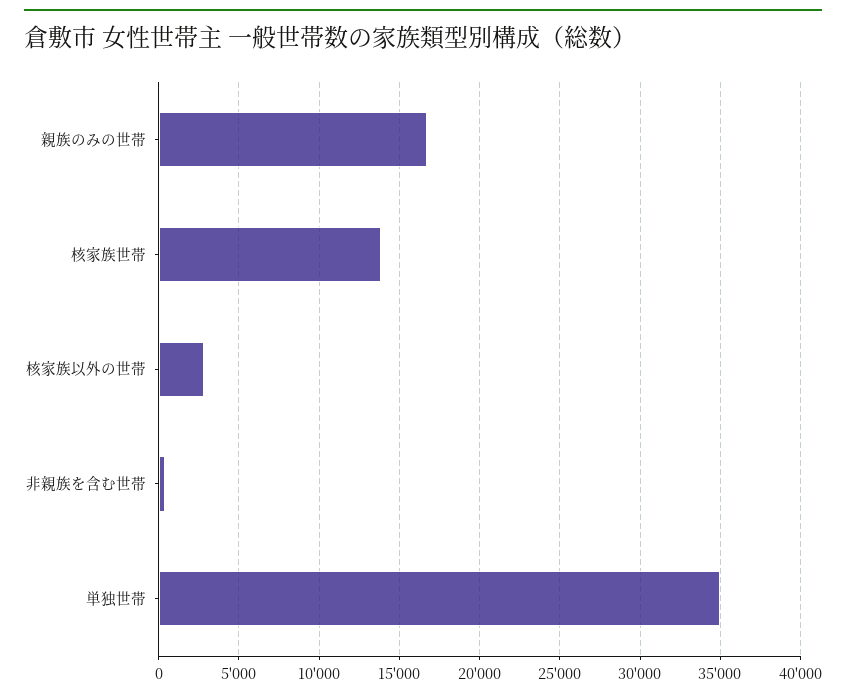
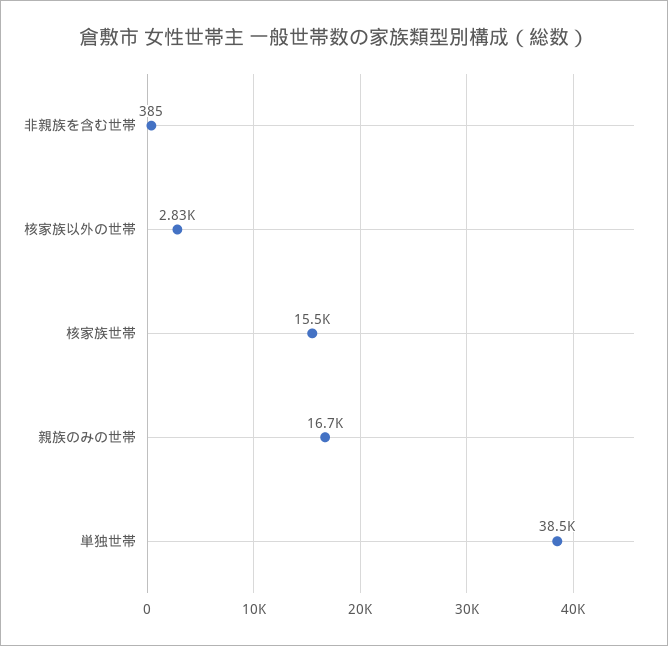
核家族世帯: 14000 -> 15500
単独世帯: 35000 -> 38500

